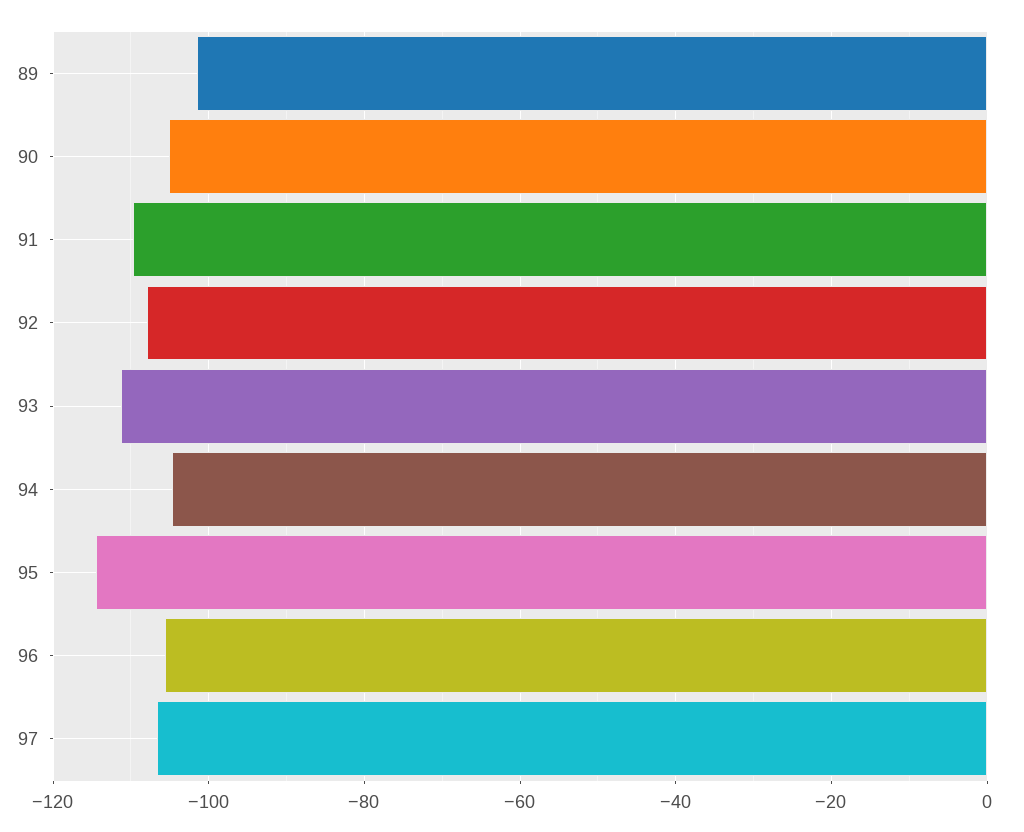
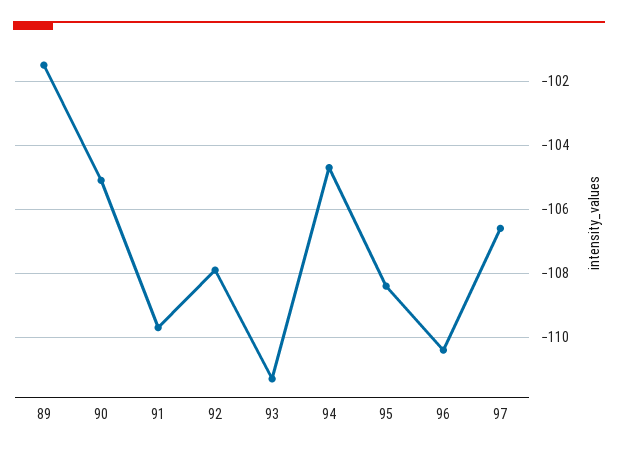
95: -114 -> -108.5
96: -106 -> -110.5

